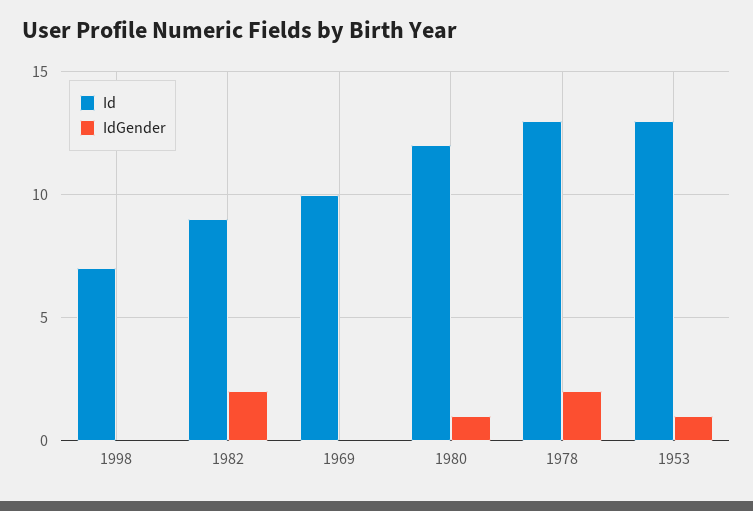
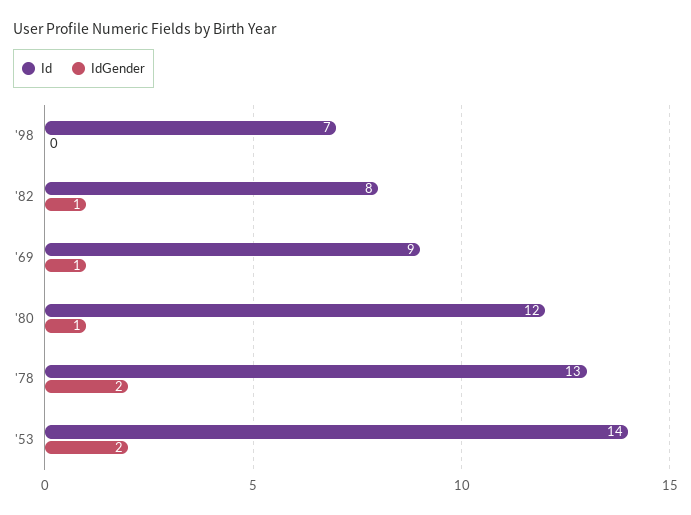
Id, 1982: 9 -> 8
IdGender, 1982: 2 -> 1
Id, 1969: 10 -> 9
IdGender, 1969: 0 -> 1
Id, 1953: 13 -> 14
IdGender, 1953: 1 -> 2

